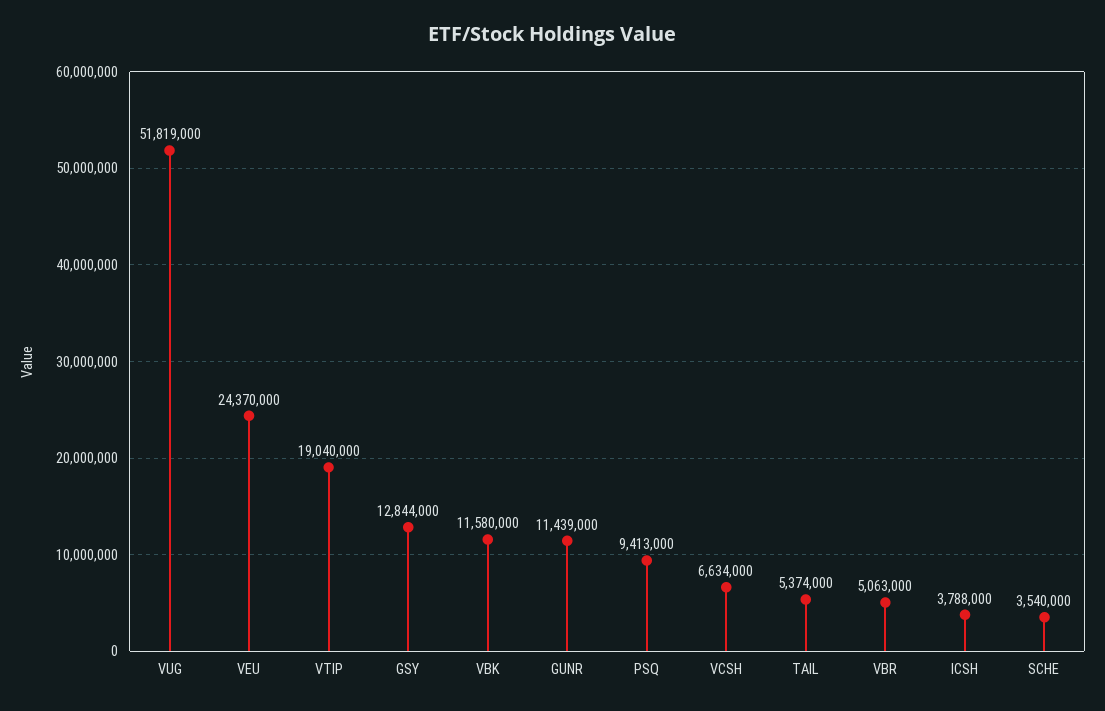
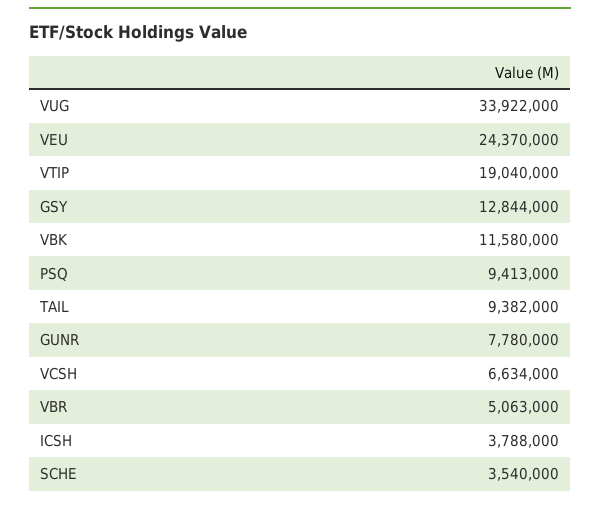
VUG: 51819000 -> 33922000
GUNR: 11439000 -> 7780000
TAIL: 5374000 -> 9382000

